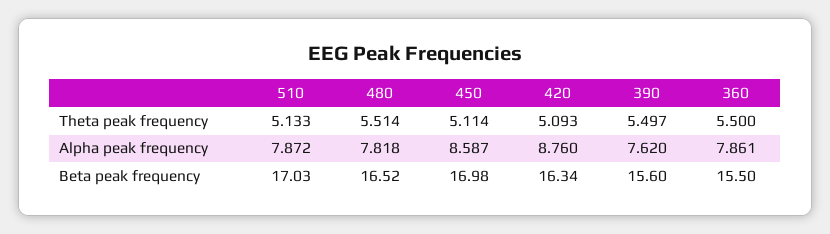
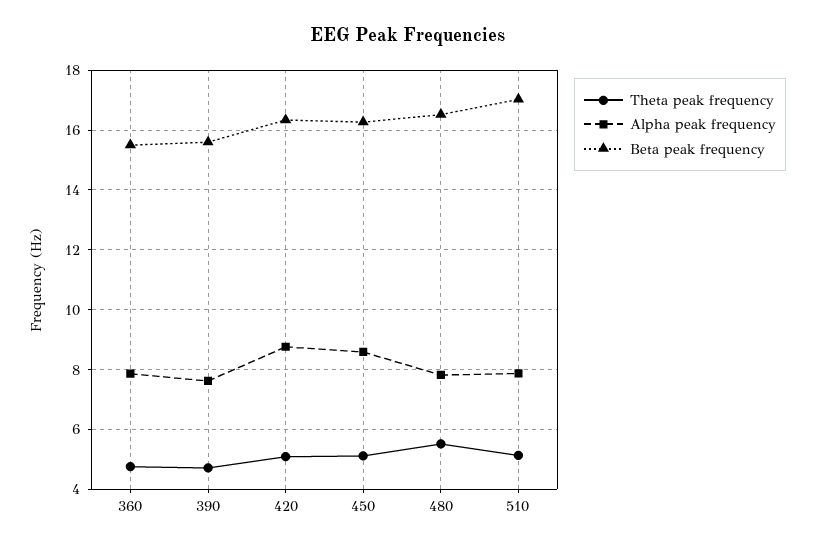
Theta peak frequency, 390: 5.497 -> 4.75
Theta peak frequency, 360: 5.5 -> 4.75
Beta peak frequency, 450: 16.98 -> 16.25

